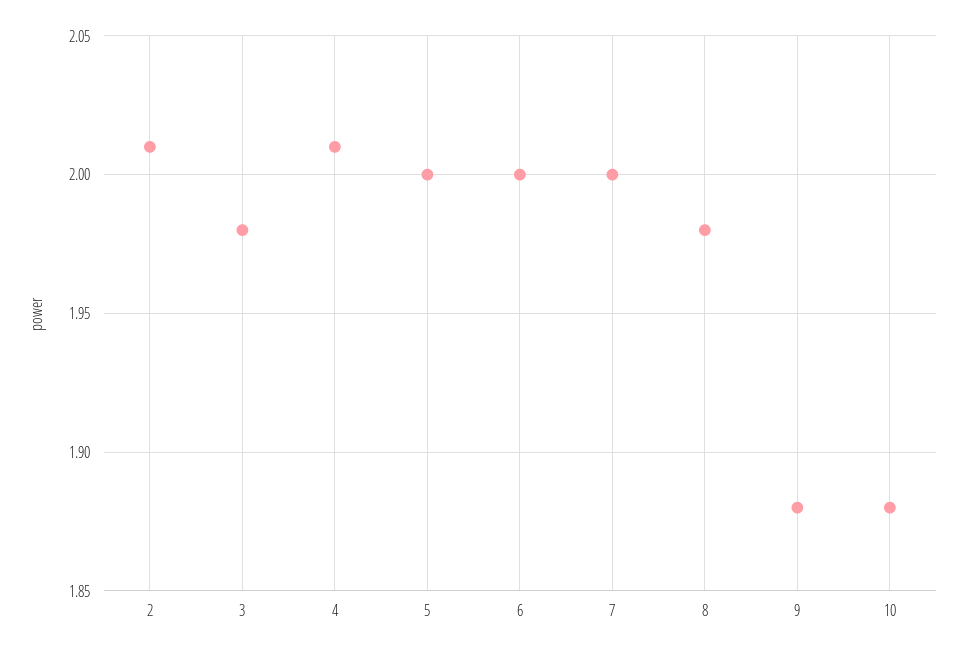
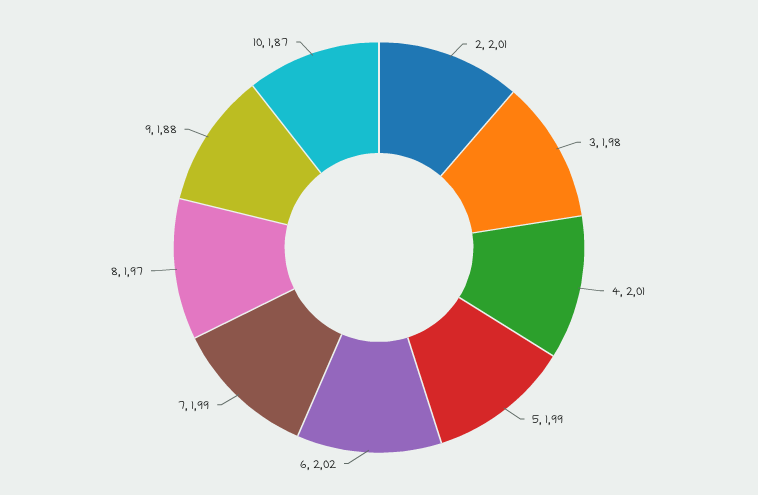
5: 2 -> 1.99
6: 2 -> 2.02
7: 2 -> 1.99
8: 1.98 -> 1.97
10: 1.88 -> 1.87

